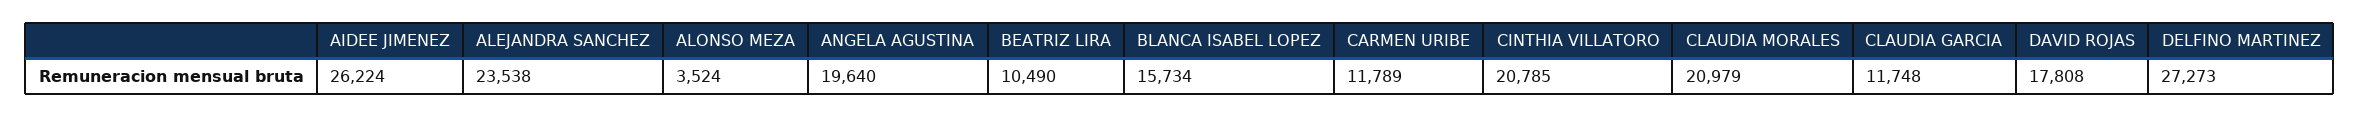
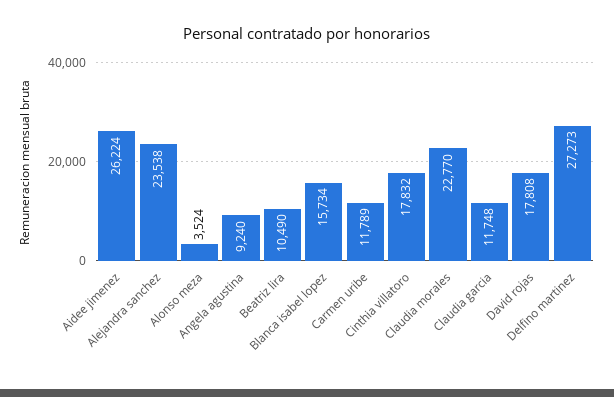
ANGELA AGUSTINA: 19640 -> 9240
CINTHIA VILLATORO: 20785 -> 17832
CLAUDIA MORALES: 20979 -> 22770

